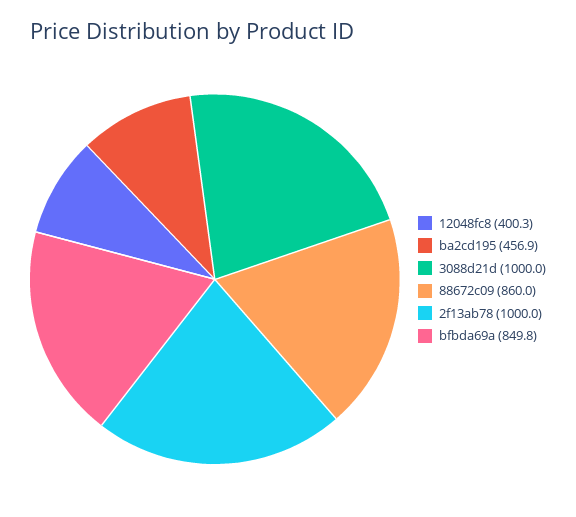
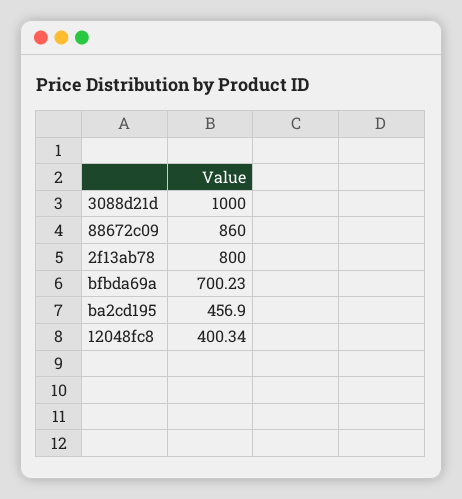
2f13ab78: 1000 -> 800
bfbda69a: 849.8 -> 700.23

